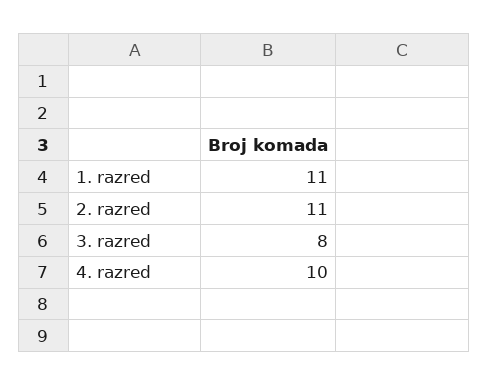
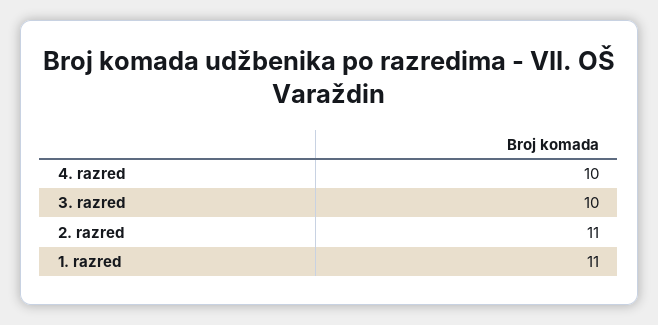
3. razred: 8 -> 10

